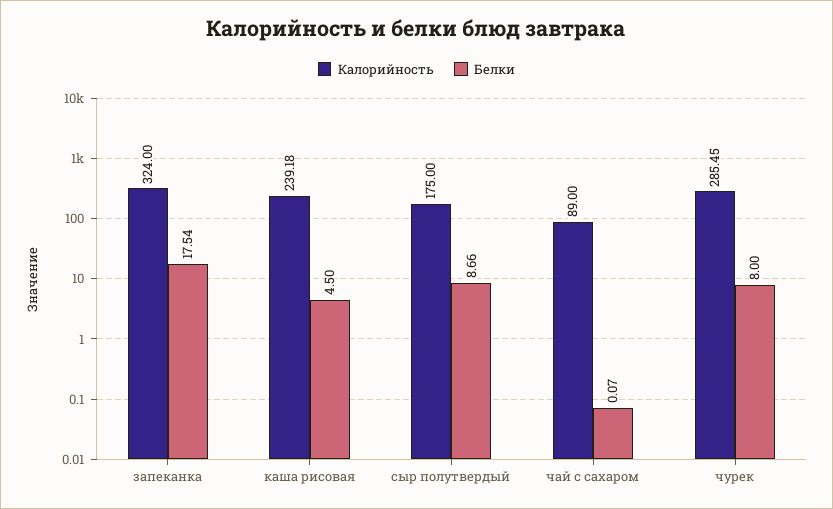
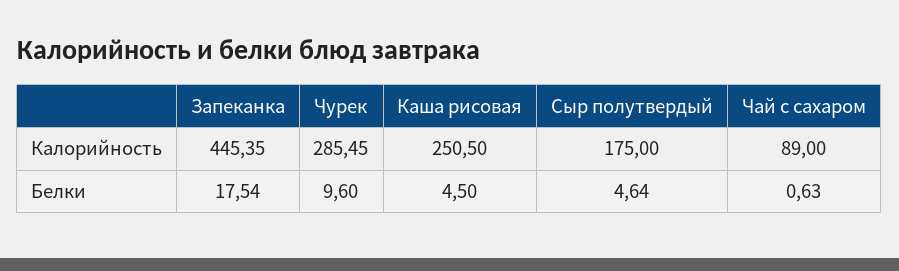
Калорийность, запеканка: 324 -> 445.35
Калорийность, каша рисовая: 239.18 -> 250.5
Белки, сыр полутвердый: 8.66 -> 4.64
Белки, чай с сахаром: 0.07 -> 0.63
Белки, чурек: 8 -> 9.6

